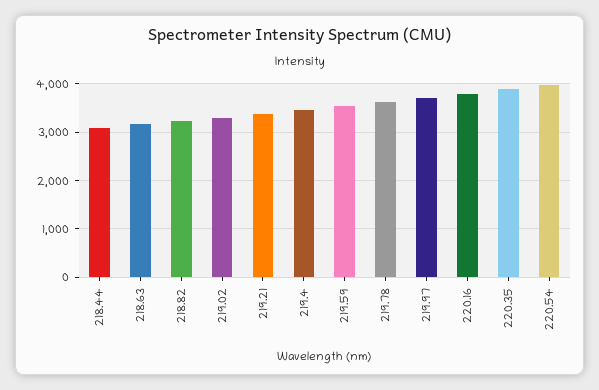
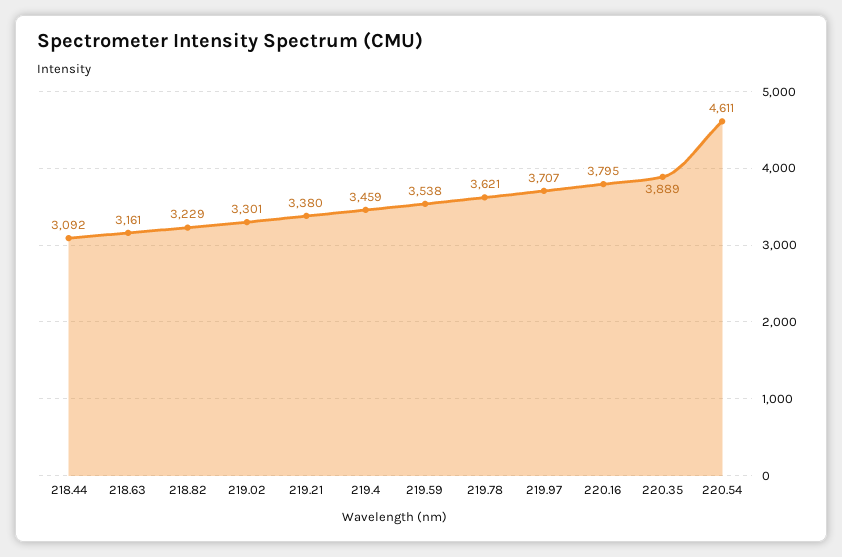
220.54: 4000 -> 4611

